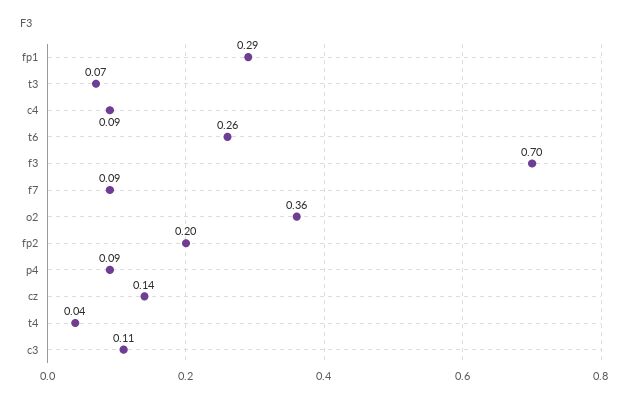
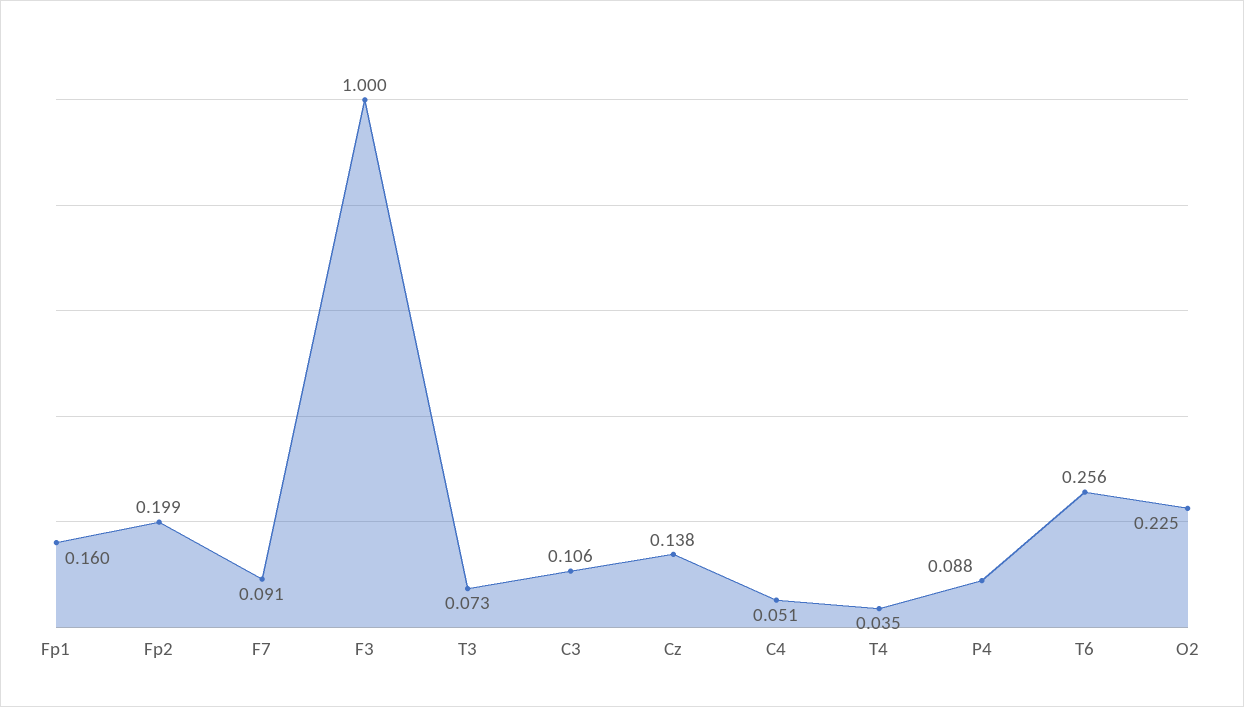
fp1: 0.29 -> 0.16
c4: 0.09 -> 0.051
f3: 0.7 -> 1
o2: 0.36 -> 0.225

